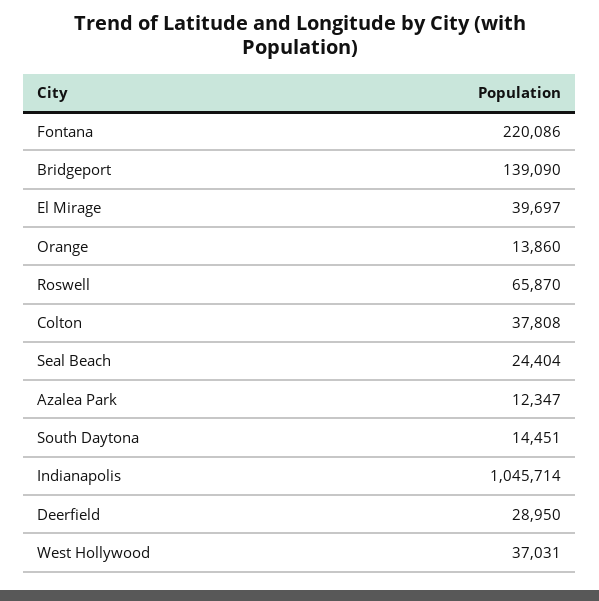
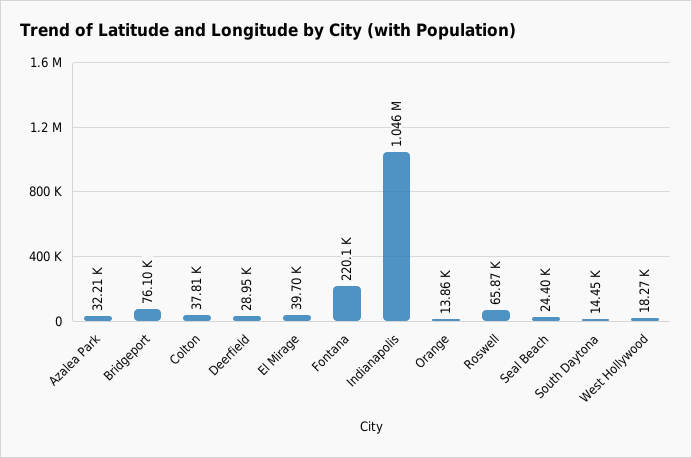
Bridgeport: 139090 -> 76100
Azalea Park: 12347 -> 32210
West Hollywood: 37031 -> 18270

